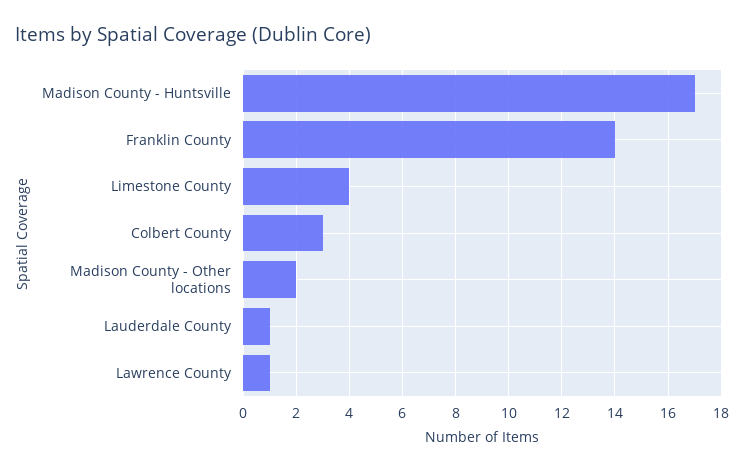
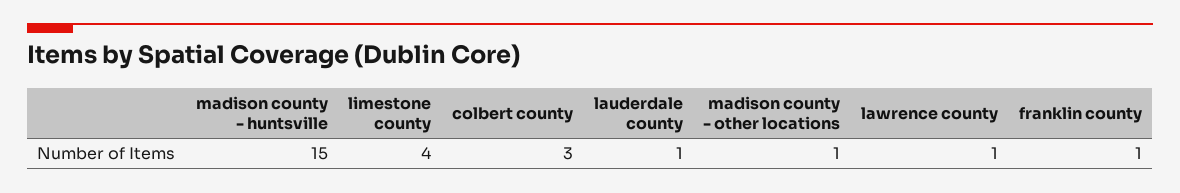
Madison County - Huntsville: 17 -> 15
Franklin County: 14 -> 1
Madison County - Other locations: 2 -> 1

